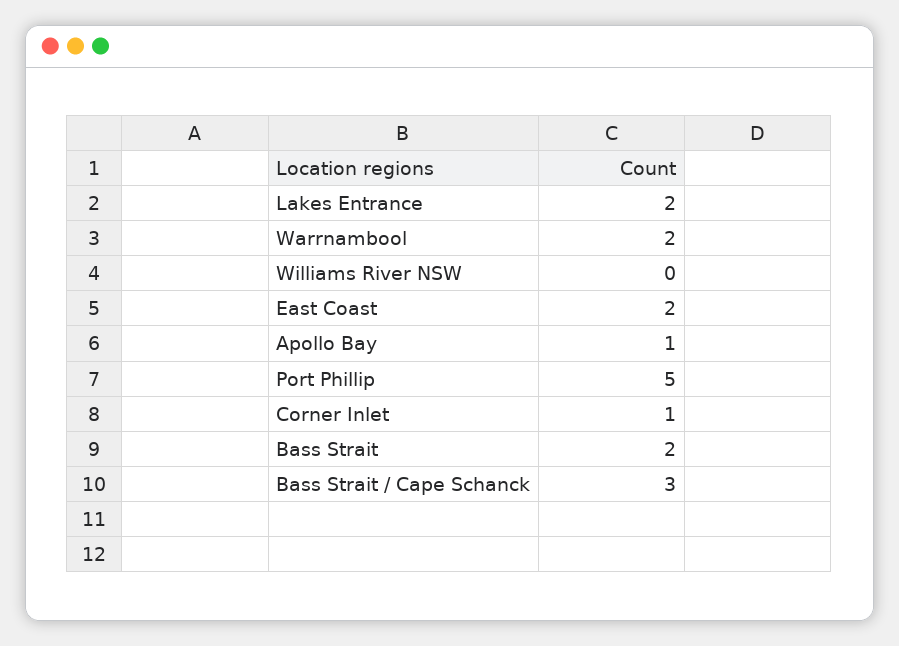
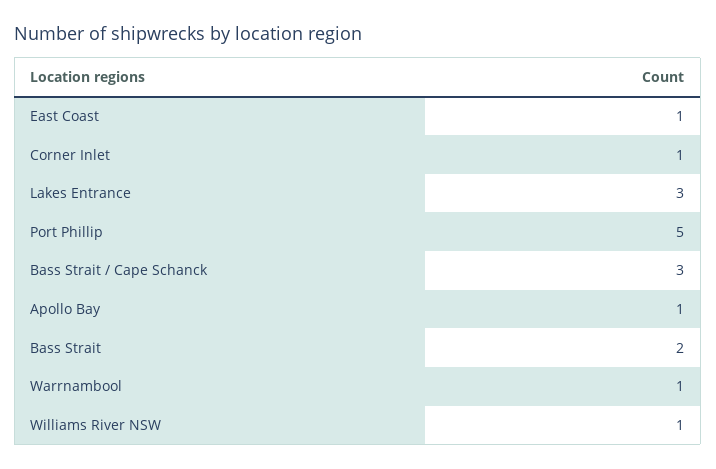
Lakes Entrance: 2 -> 3
Warrnambool: 2 -> 1
Williams River NSW: 0 -> 1
East Coast: 2 -> 1

